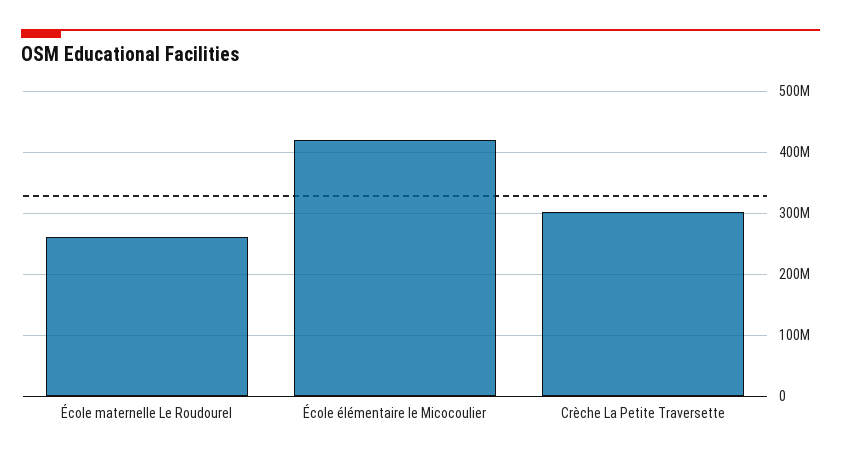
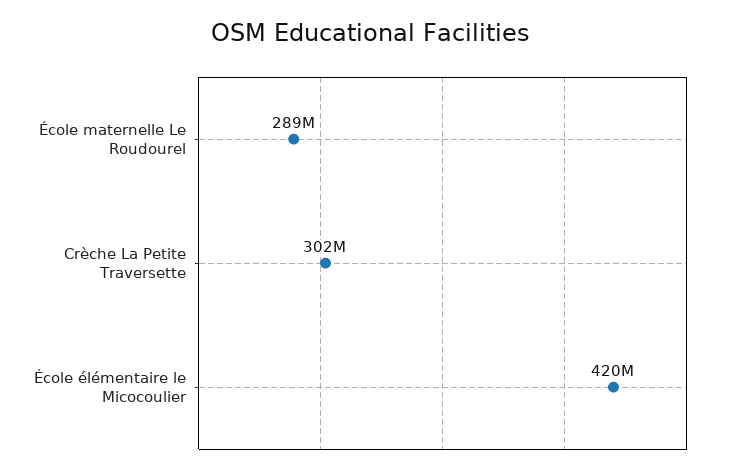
École maternelle Le Roudourel: 260000000 -> 289000000

